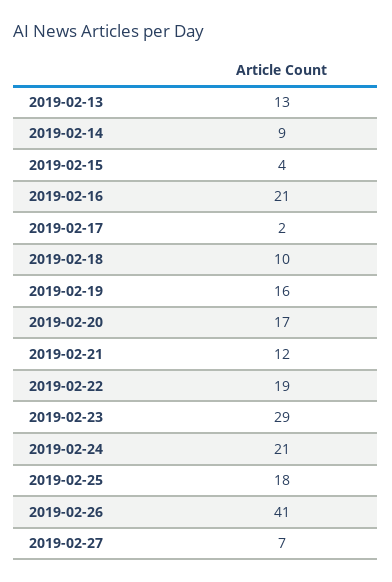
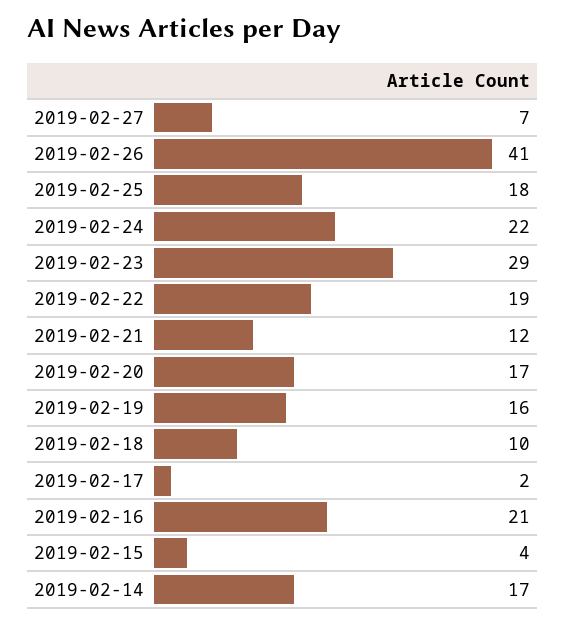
2019-02-13: 13 -> none
2019-02-14: 9 -> 17
2019-02-24: 21 -> 22

